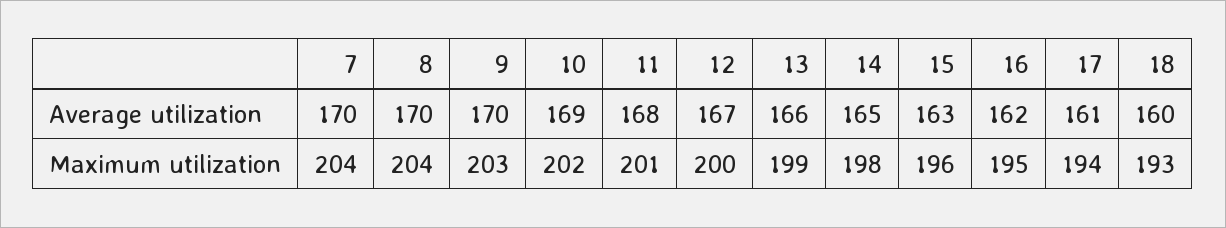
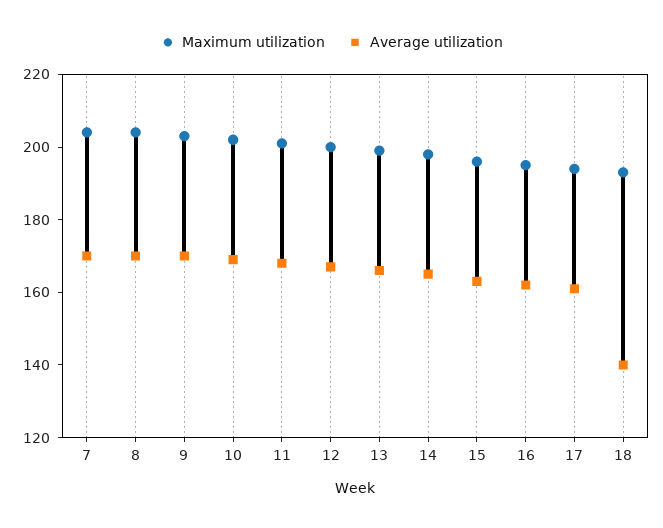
Average utilization, 18: 160 -> 140

